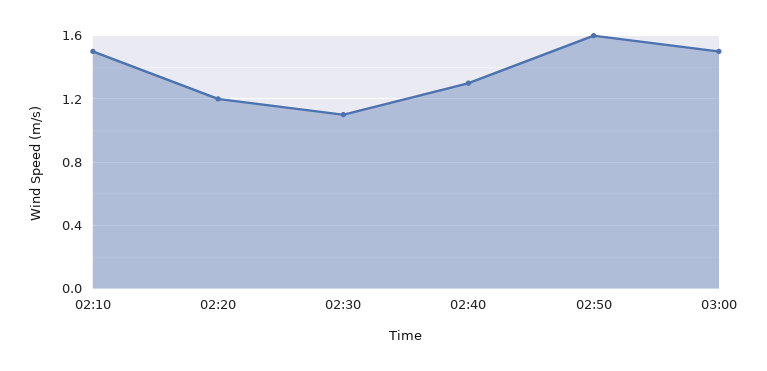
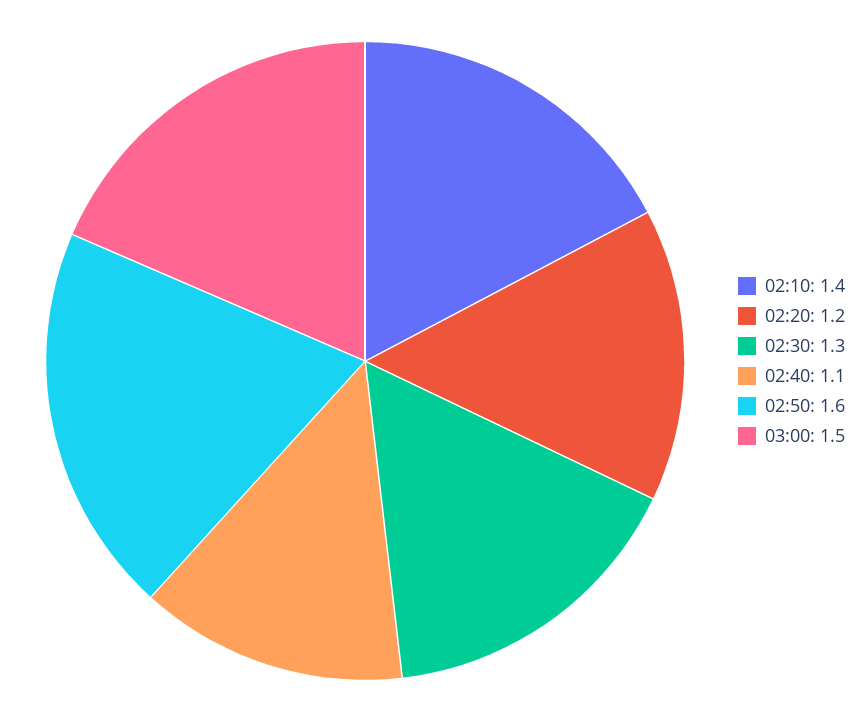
02:10: 1.5 -> 1.4
02:30: 1.1 -> 1.3
02:40: 1.3 -> 1.1

